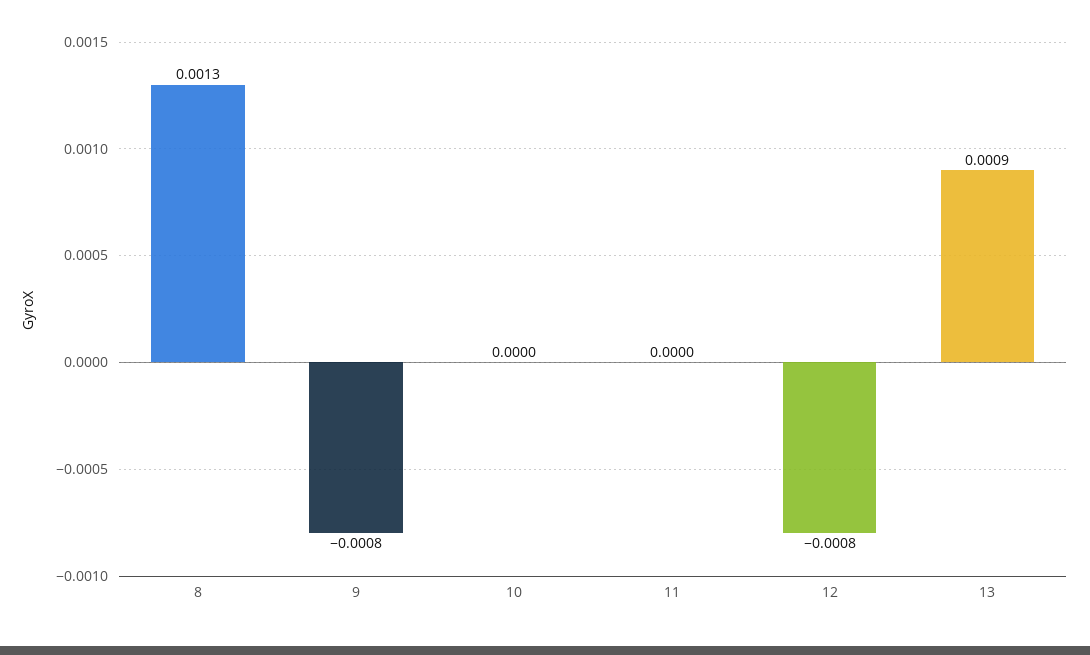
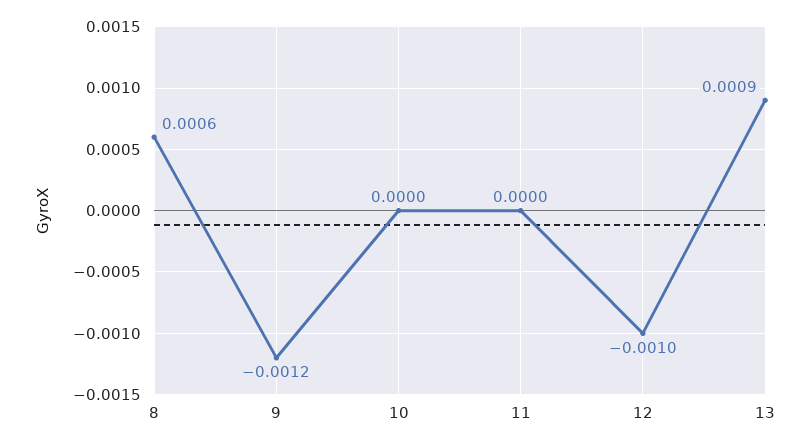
8: 0.0013 -> 0.0006
9: -0.0008 -> -0.0012
12: -0.0008 -> -0.001

